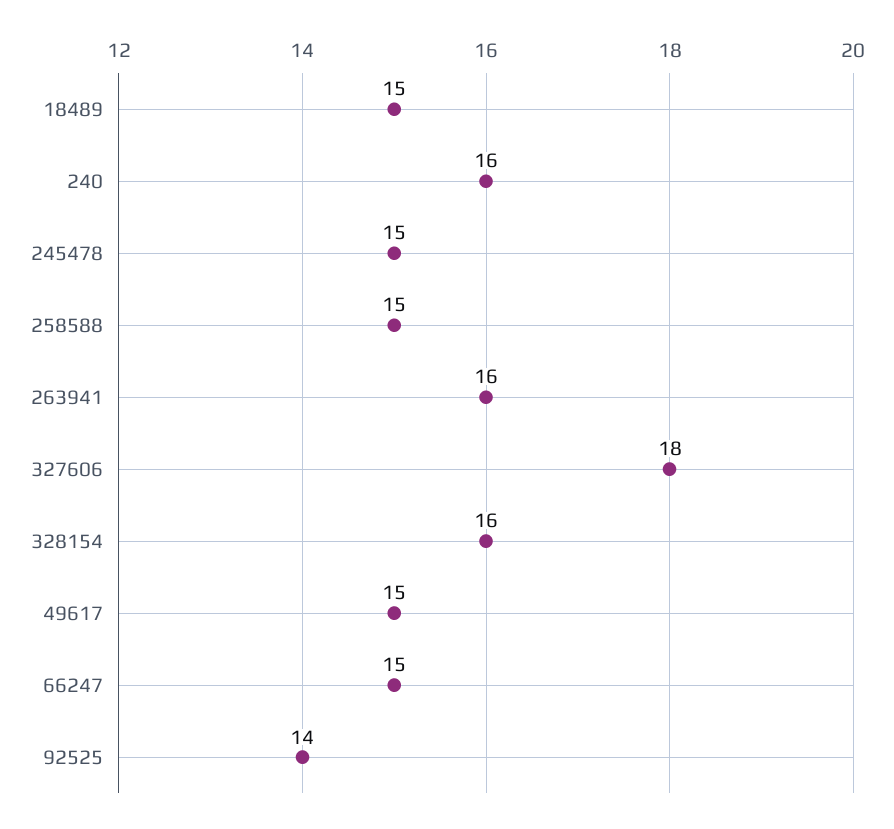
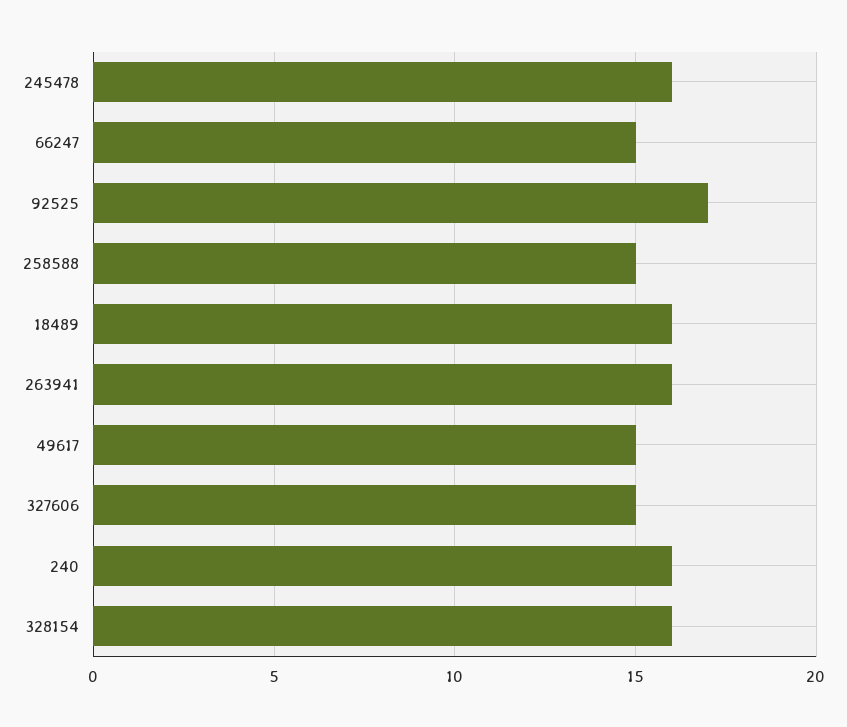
18489: 15 -> 16
245478: 15 -> 16
327606: 18 -> 15
92525: 14 -> 17

